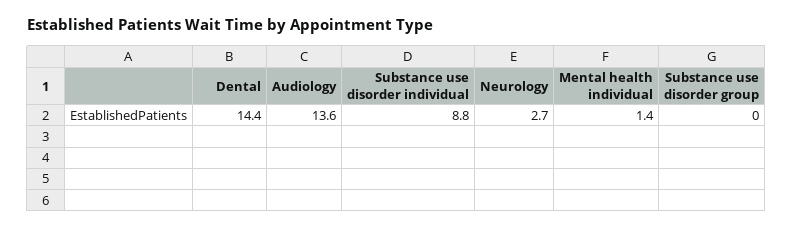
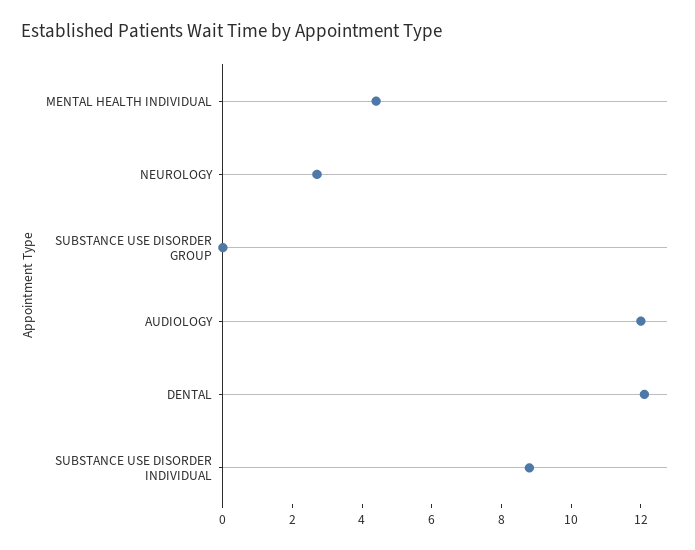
Dental: 14.4 -> 12
Audiology: 13.6 -> 12
Mental health individual: 1.4 -> 4.5

